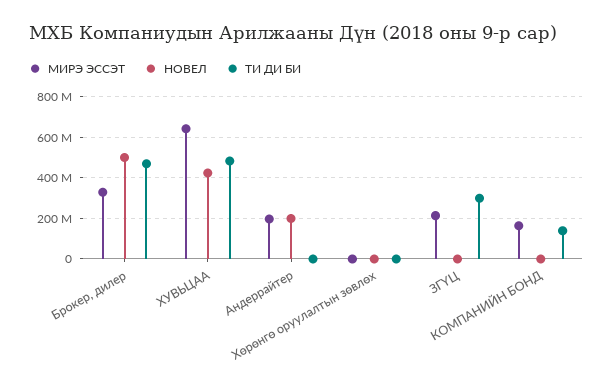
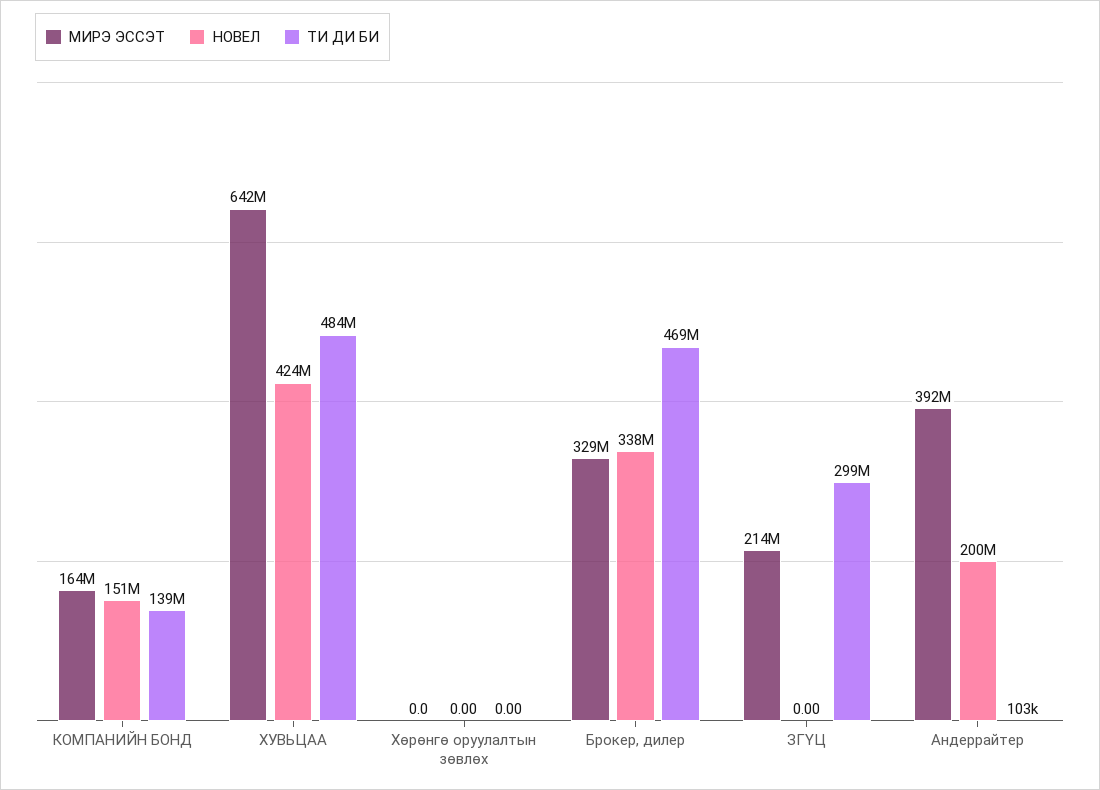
НОВЕЛ, Брокер, дилер: 500000000 -> 338000000
МИРЭ ЭССЭТ, Андеррайтер: 200000000 -> 392000000
НОВЕЛ, КОМПАНИЙН БОНД: 0 -> 151000000

